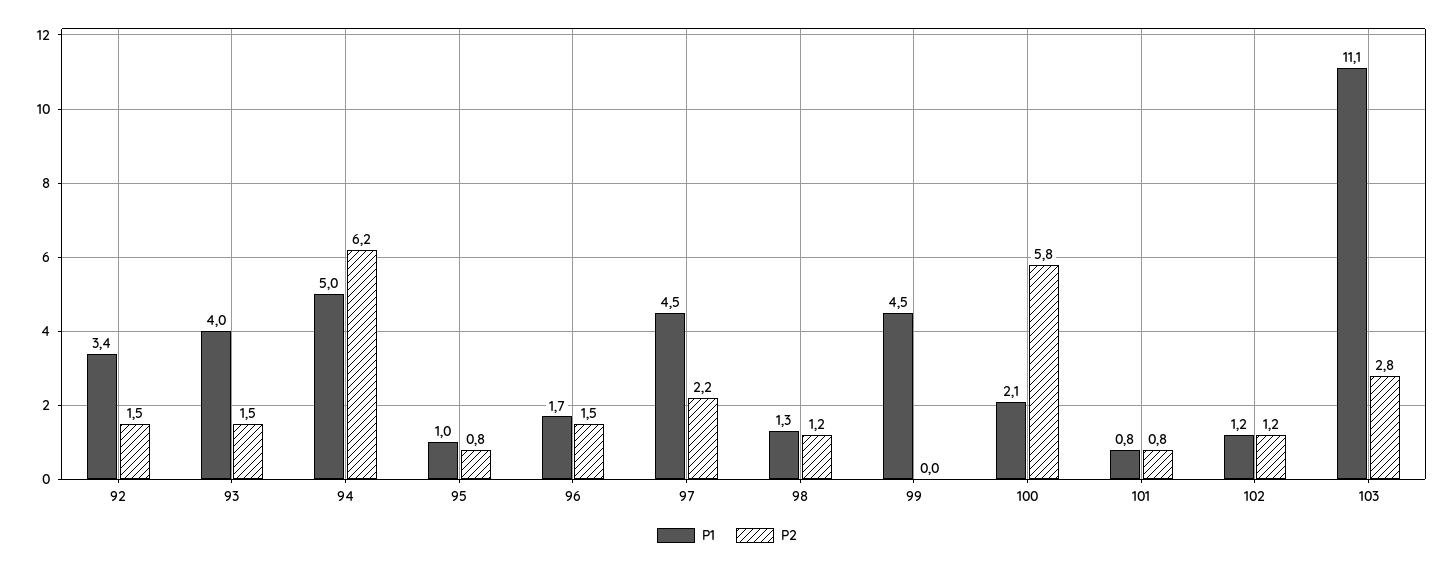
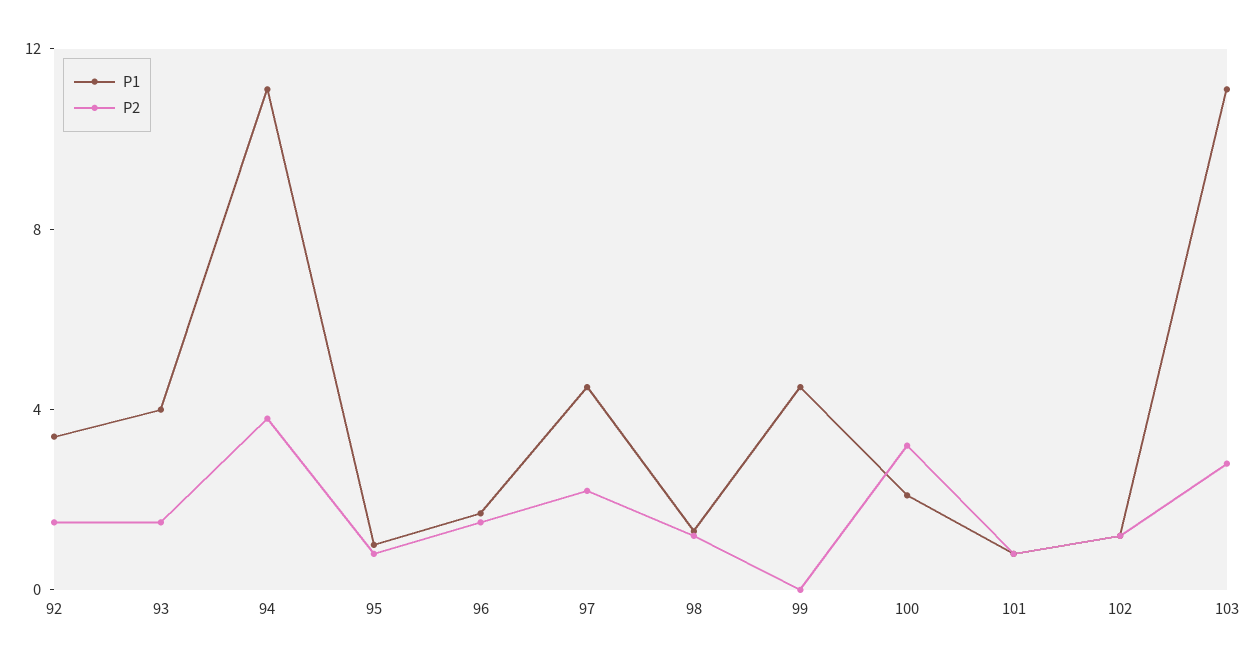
P1, 94: 5 -> 11
P2, 94: 6.2 -> 4
P2, 100: 5.8 -> 3

